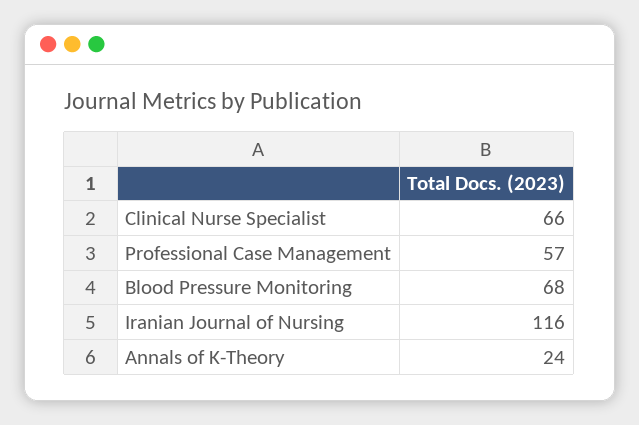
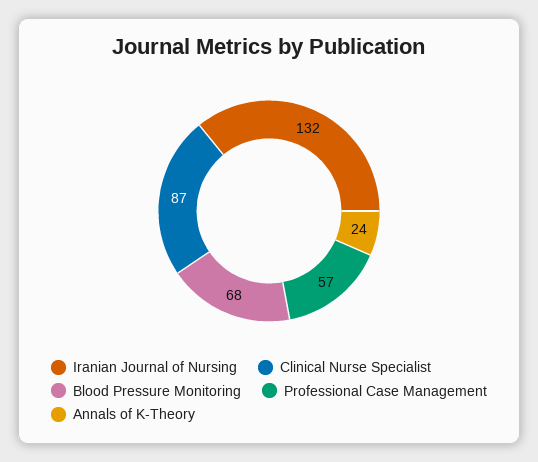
Clinical Nurse Specialist: 66 -> 87
Iranian Journal of Nursing: 116 -> 132

